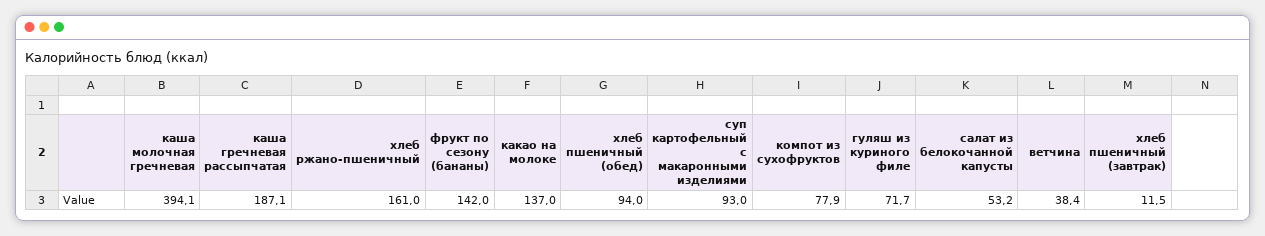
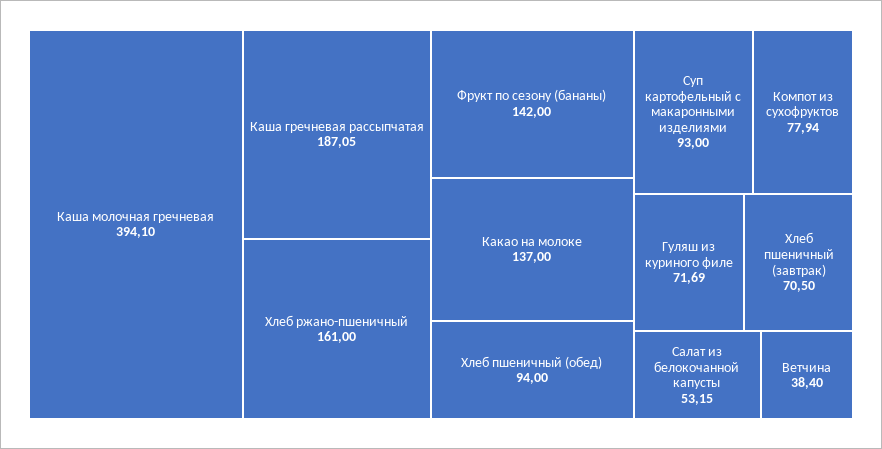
хлеб пшеничный (завтрак): 11.5 -> 70.5

